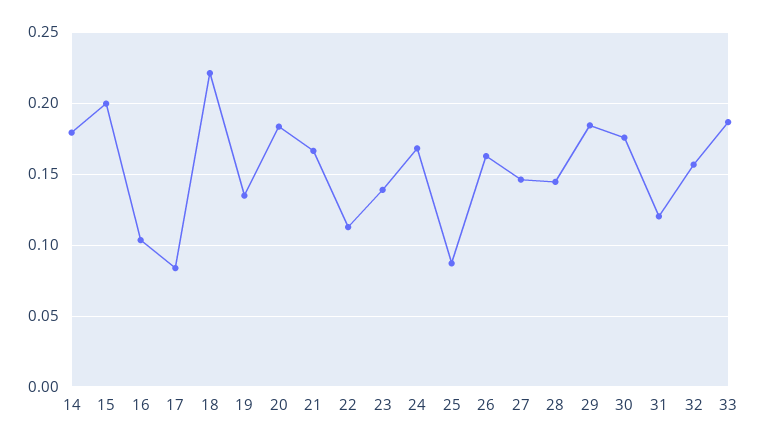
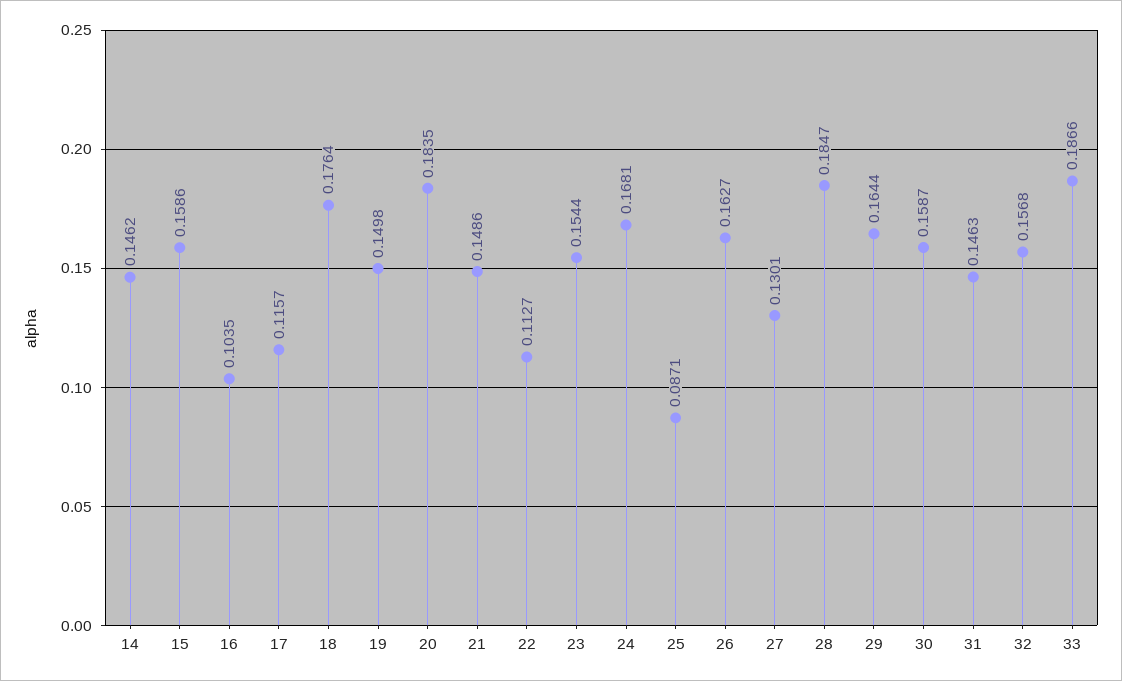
14: 0.18 -> 0.1462
15: 0.2 -> 0.1586
17: 0.085 -> 0.1157
18: 0.22 -> 0.1764
19: 0.135 -> 0.1498
21: 0.165 -> 0.1486
23: 0.14 -> 0.1544
27: 0.145 -> 0.1301
28: 0.145 -> 0.1847
29: 0.185 -> 0.1644
30: 0.175 -> 0.1587
31: 0.12 -> 0.1463

